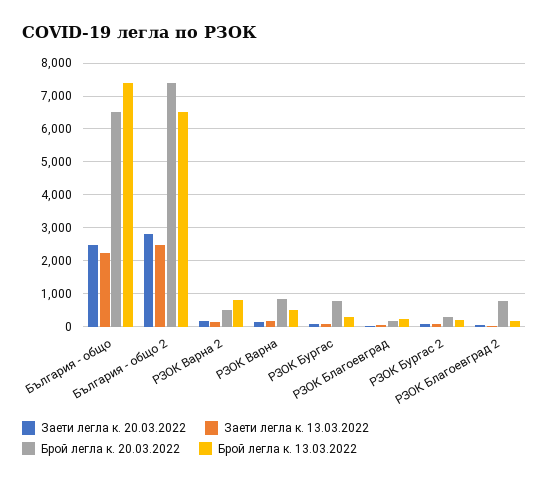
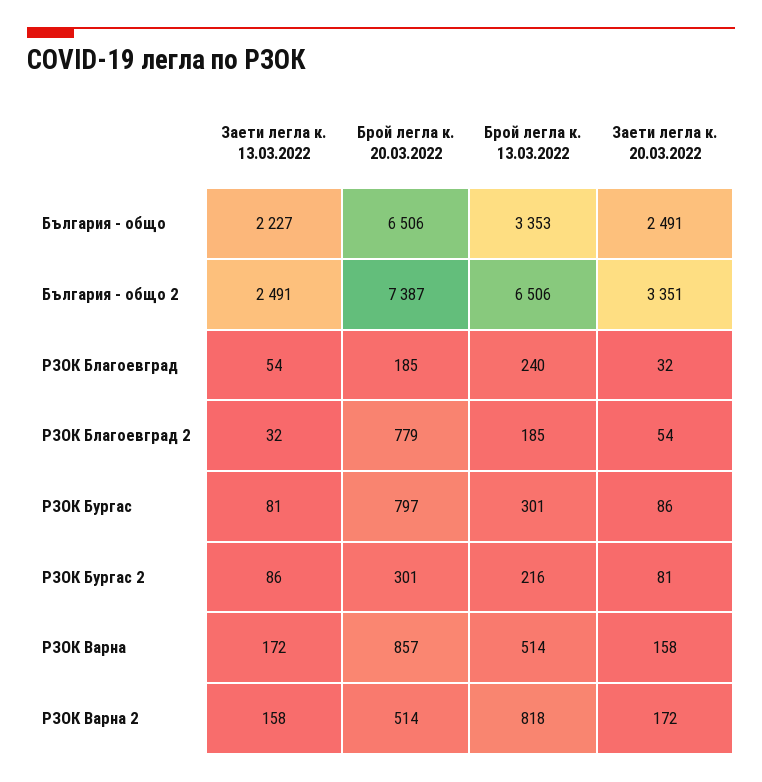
Брой легла к. 13.03.2022, България - общо: 7400 -> 3353
Заети легла к. 20.03.2022, България - общо 2: 2800 -> 3351

